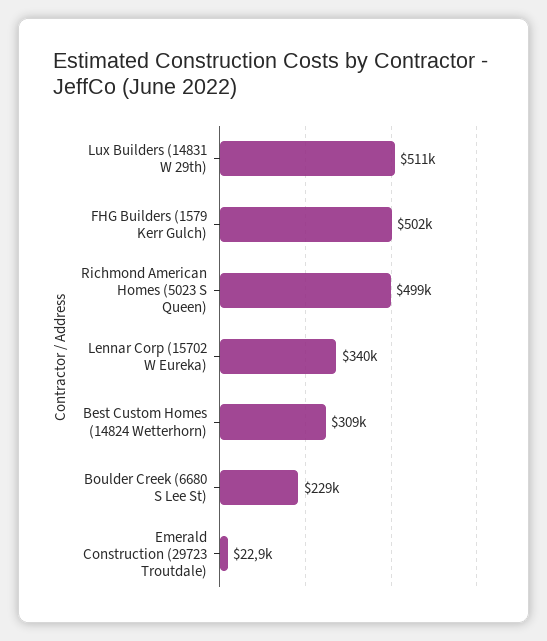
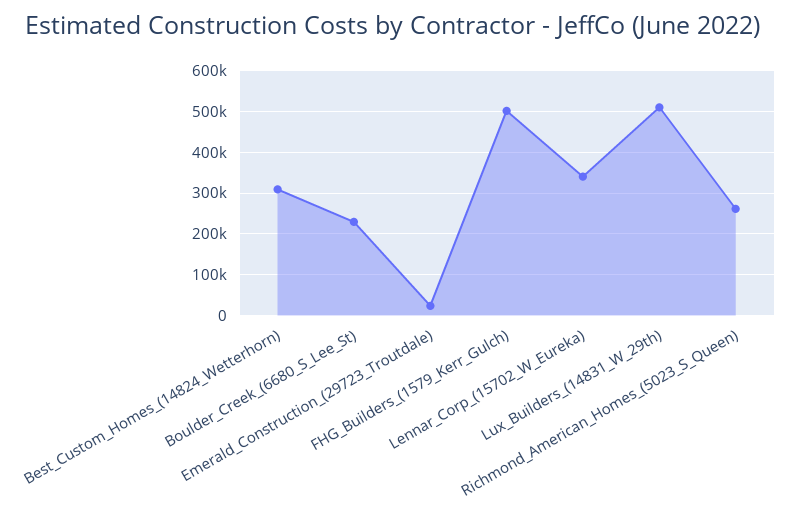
Richmond American Homes (5023 S Queen): 499000 -> 260000

